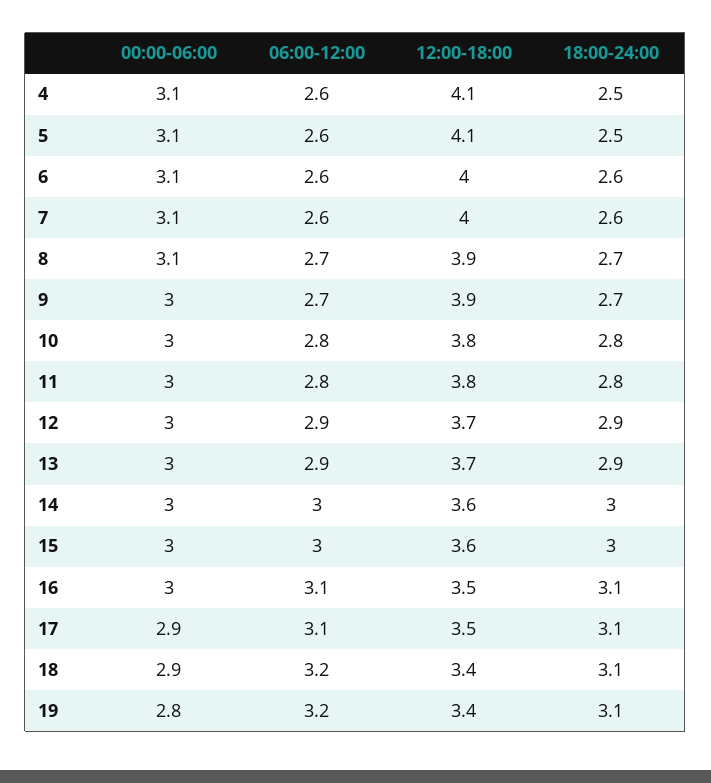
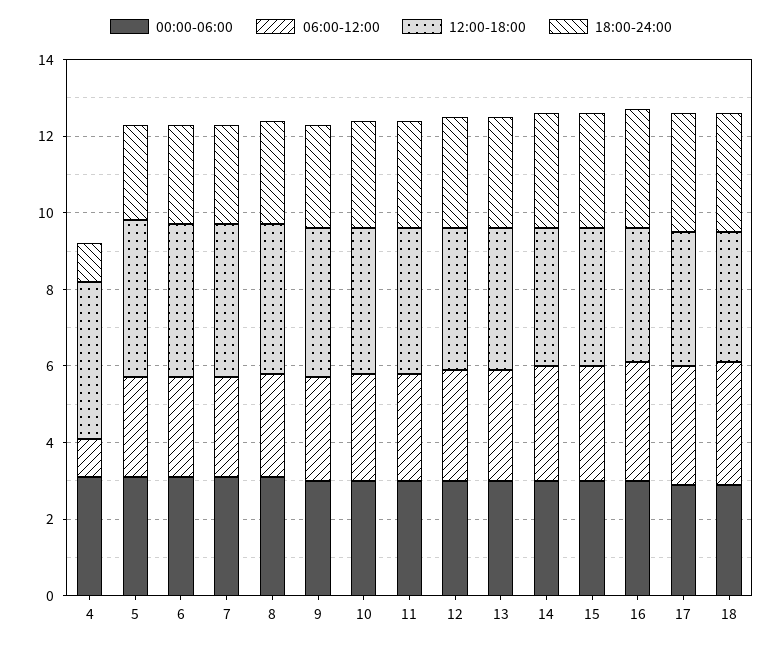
06:00-12:00, 4: 2.6 -> 1
18:00-24:00, 4: 2.5 -> 1
00:00-06:00, 19: 2.8 -> none
06:00-12:00, 19: 3.2 -> none
12:00-18:00, 19: 3.4 -> none
18:00-24:00, 19: 3.1 -> none

